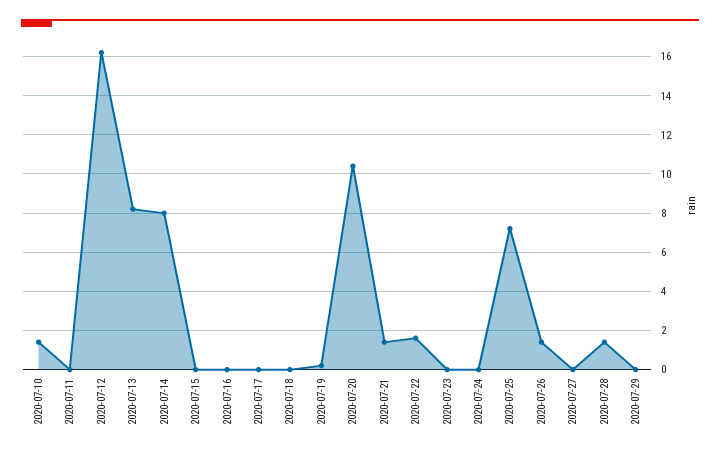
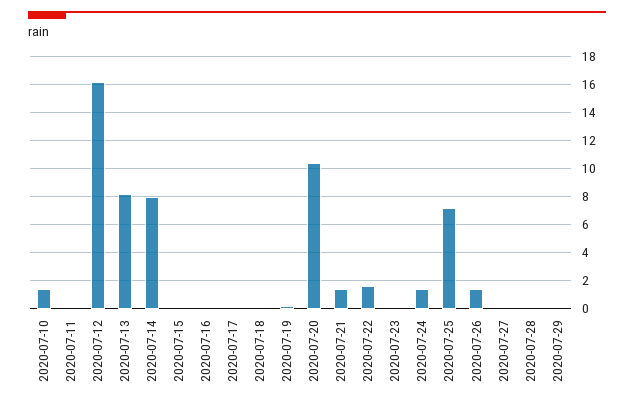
2020-07-24: 0 -> 1.5
2020-07-28: 1.5 -> 0

